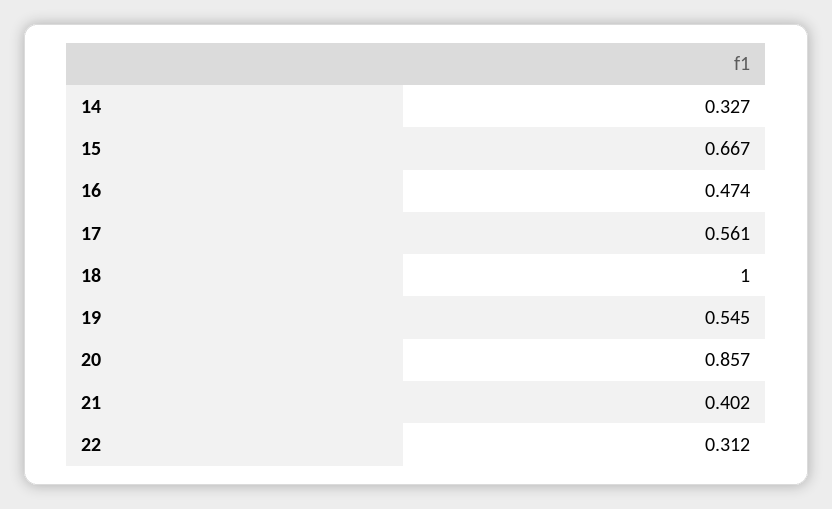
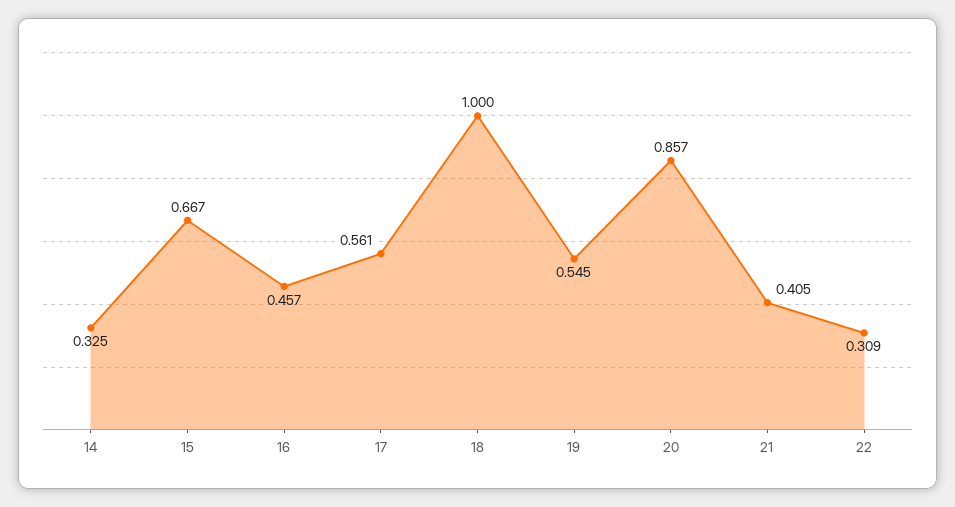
14: 0.327 -> 0.325
16: 0.474 -> 0.457
21: 0.402 -> 0.405
22: 0.312 -> 0.309

